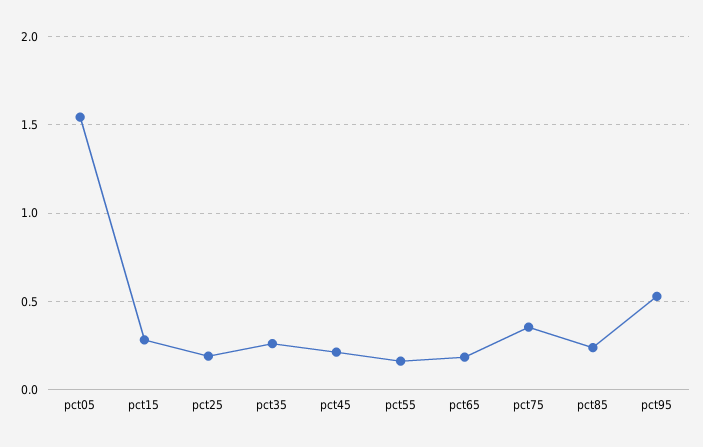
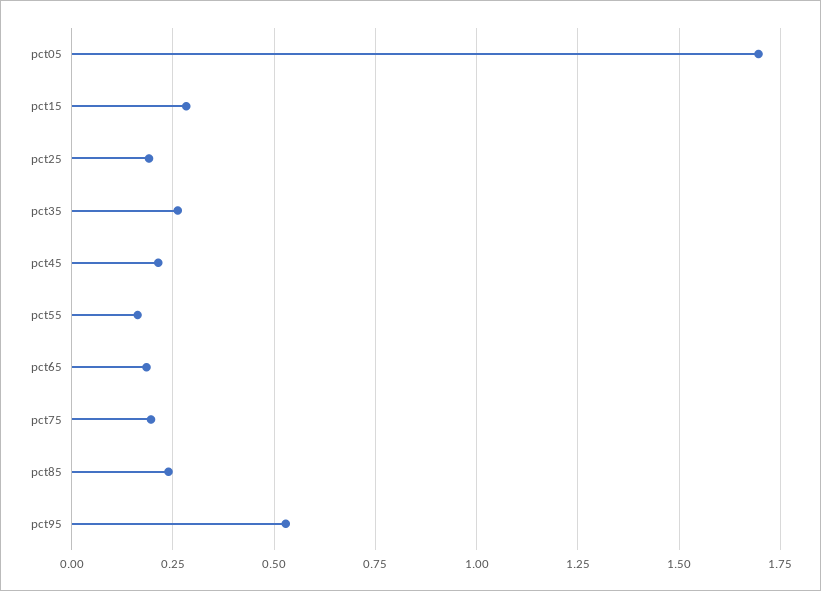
pct05: 1.55 -> 1.7
pct75: 0.35 -> 0.2

